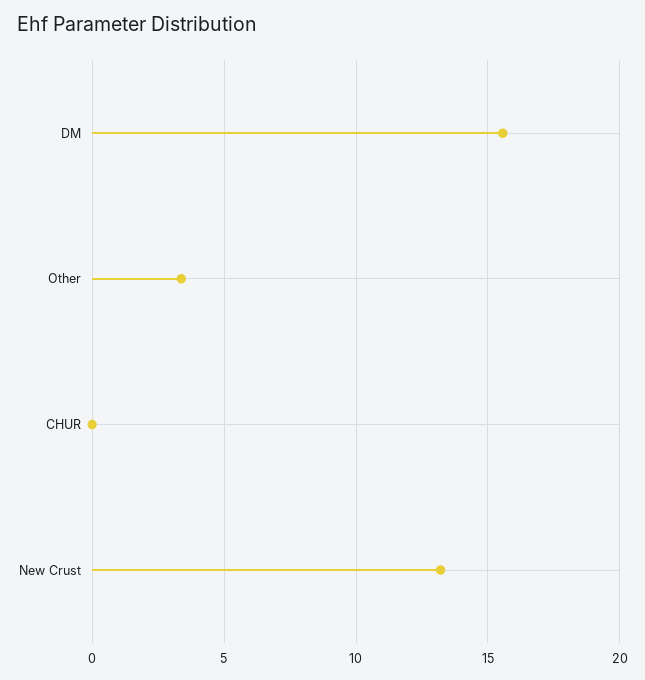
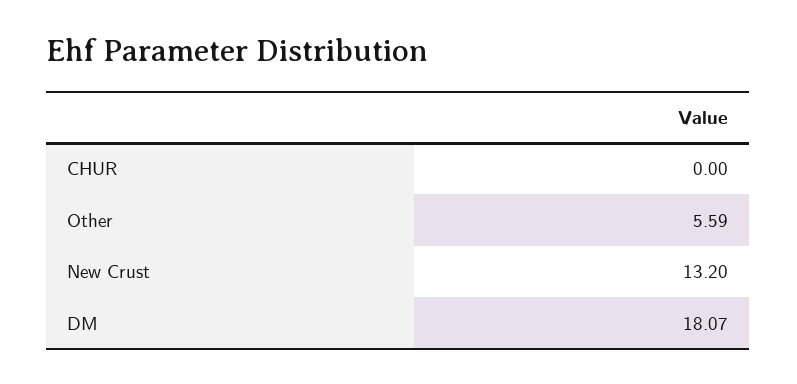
DM: 15.5 -> 18.07
Other: 3.5 -> 5.59

